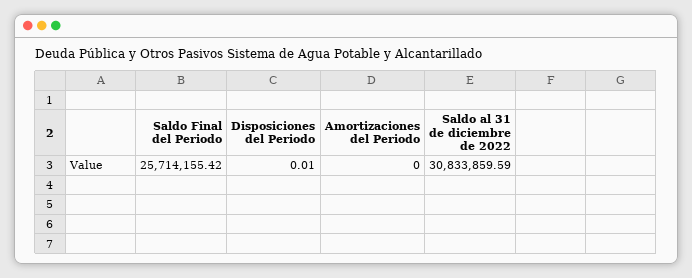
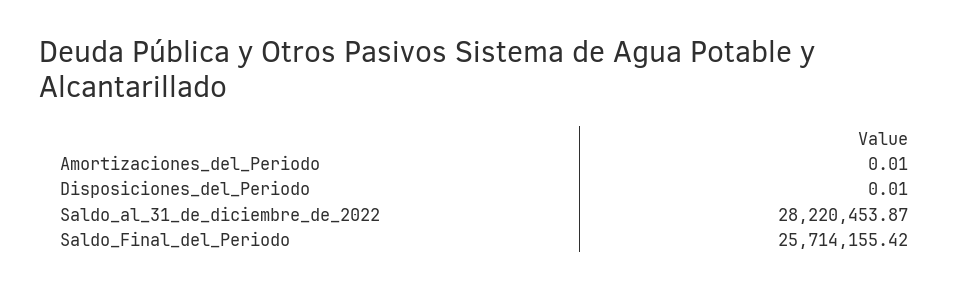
Amortizaciones del Periodo: 0 -> 0.01
Saldo al 31 de diciembre de 2022: 30833859.59 -> 28220453.87

